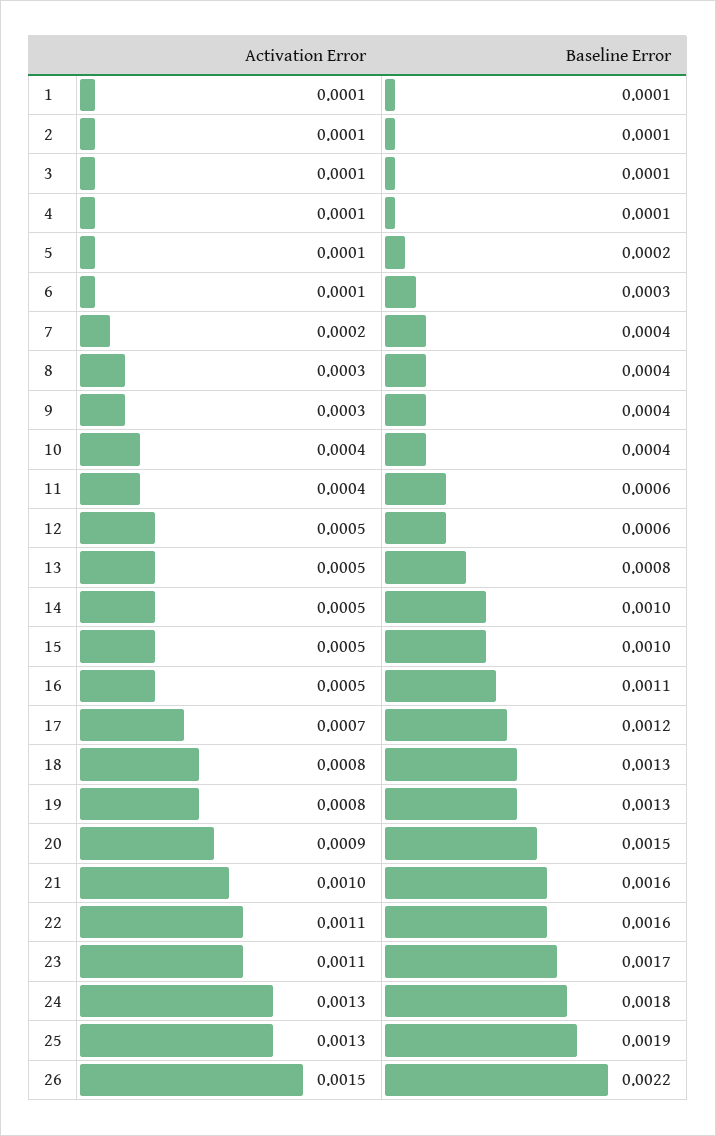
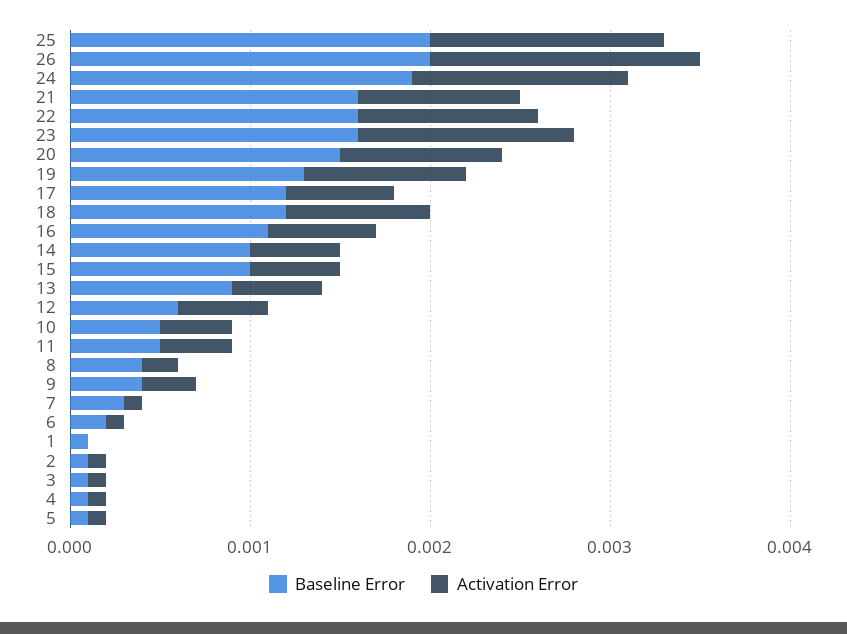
Activation Error, 1: 0.0001 -> 0
Baseline Error, 5: 0.0002 -> 0.0001
Baseline Error, 6: 0.0003 -> 0.0002
Activation Error, 7: 0.0002 -> 0.0001
Baseline Error, 7: 0.0004 -> 0.0003
Activation Error, 8: 0.0003 -> 0.0002
Baseline Error, 10: 0.0004 -> 0.0005
Baseline Error, 11: 0.0006 -> 0.0005
Baseline Error, 13: 0.0008 -> 0.0009
Activation Error, 16: 0.0005 -> 0.0006
Activation Error, 17: 0.0007 -> 0.0006
Baseline Error, 18: 0.0013 -> 0.0012
Activation Error, 19: 0.0008 -> 0.0009
Activation Error, 21: 0.001 -> 0.0009
Activation Error, 22: 0.0011 -> 0.001
Activation Error, 23: 0.0011 -> 0.0012
Baseline Error, 23: 0.0017 -> 0.0016
Activation Error, 24: 0.0013 -> 0.0012
Baseline Error, 24: 0.0018 -> 0.0019
Baseline Error, 25: 0.0019 -> 0.002
Baseline Error, 26: 0.0022 -> 0.002

